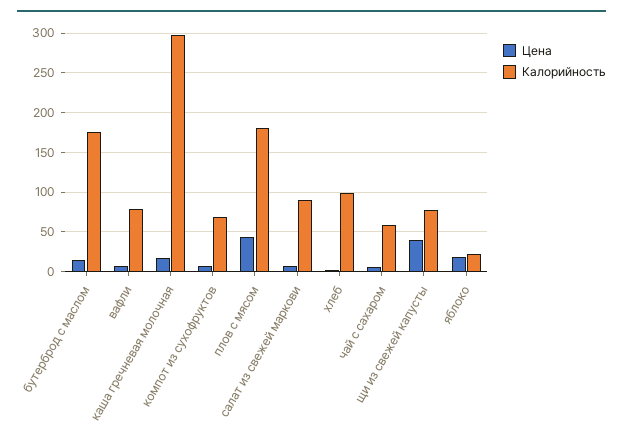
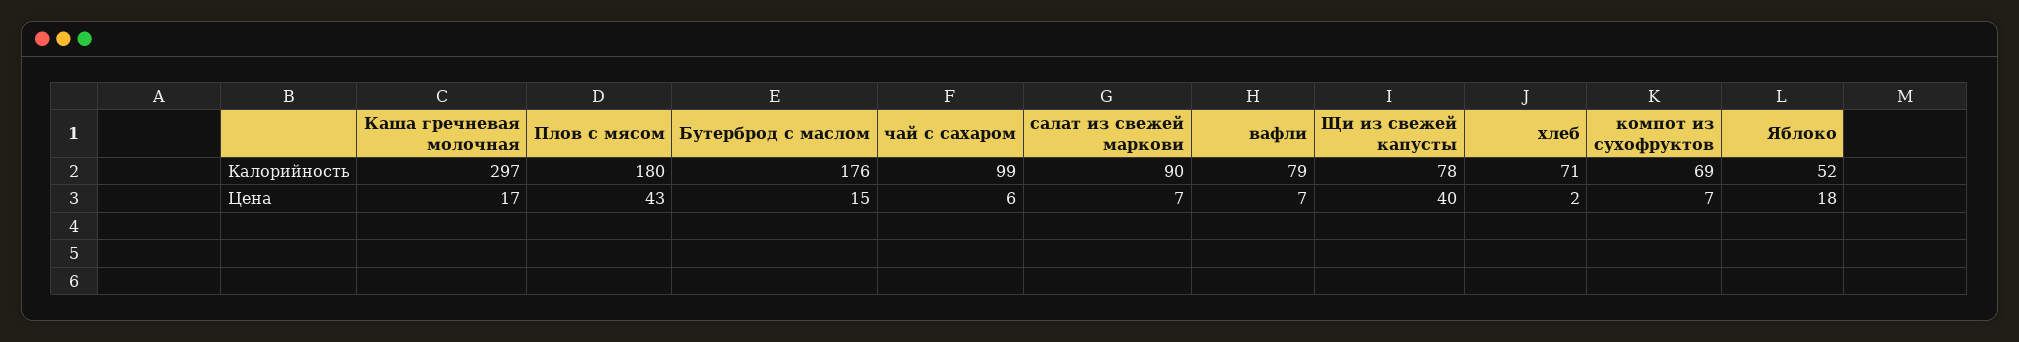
Калорийность, хлеб: 100 -> 71
Калорийность, чай с сахаром: 60 -> 99
Калорийность, яблоко: 20 -> 52

